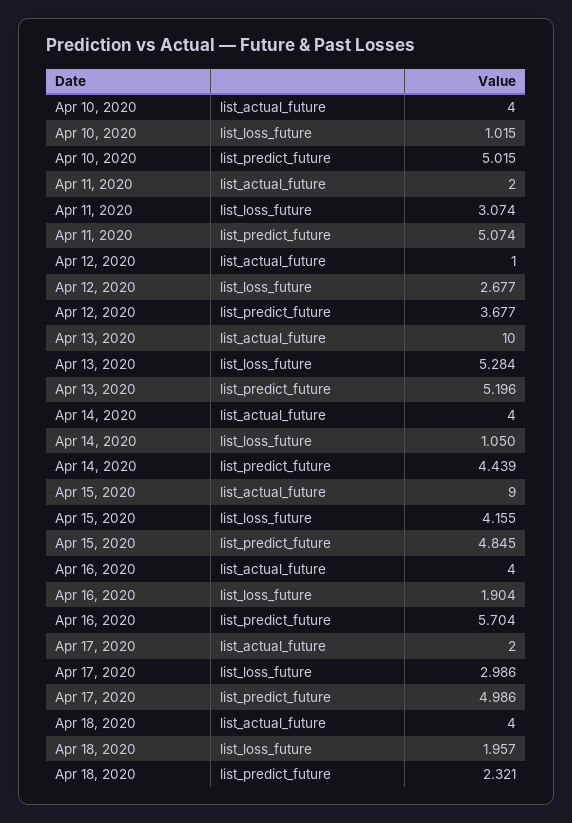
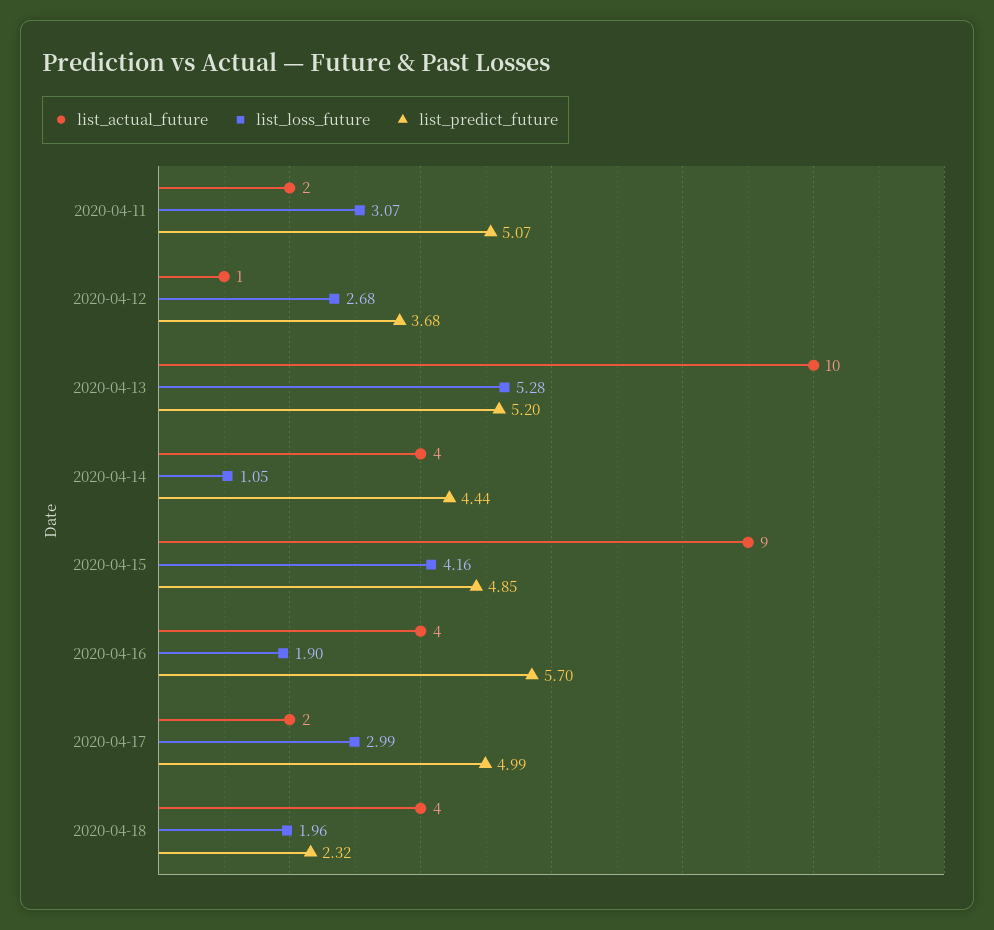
list_actual_future, Apr 10, 2020: 4 -> none
list_loss_future, Apr 10, 2020: 1.015 -> none
list_predict_future, Apr 10, 2020: 5.015 -> none

